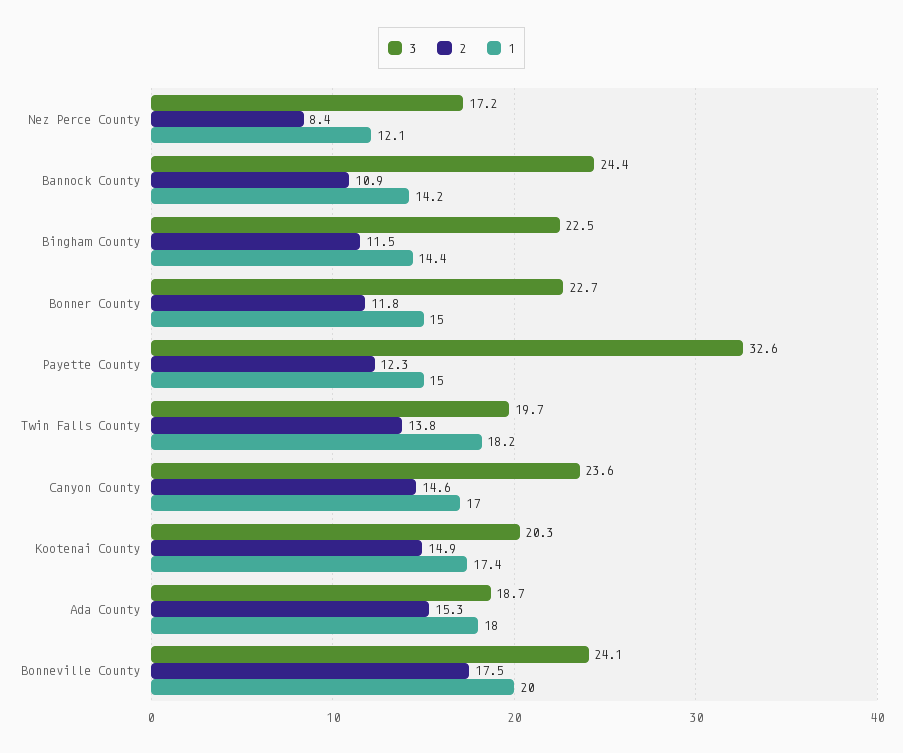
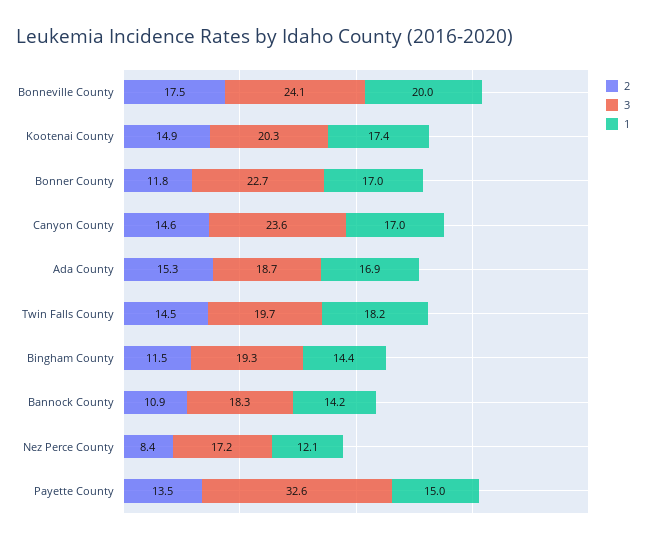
3, Bannock County: 24.4 -> 18.3
3, Bingham County: 22.5 -> 19.3
1, Bonner County: 15 -> 17
2, Payette County: 12.3 -> 13.5
2, Twin Falls County: 13.8 -> 14.5
1, Ada County: 18 -> 16.9

